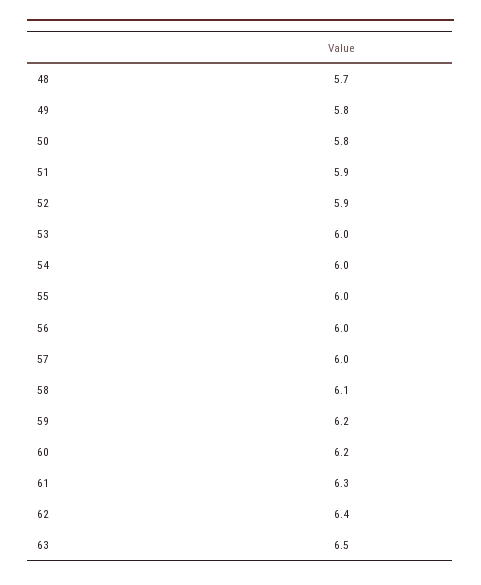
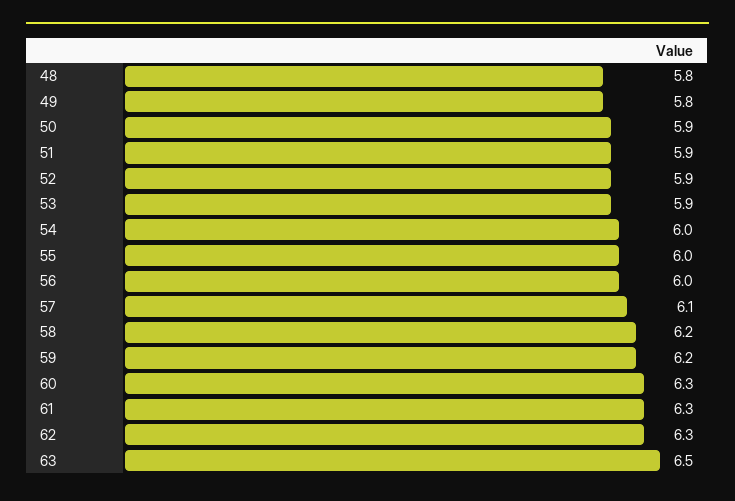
48: 5.7 -> 5.8
50: 5.8 -> 5.9
53: 6 -> 5.9
57: 6 -> 6.1
58: 6.1 -> 6.2
60: 6.2 -> 6.3
62: 6.4 -> 6.3

